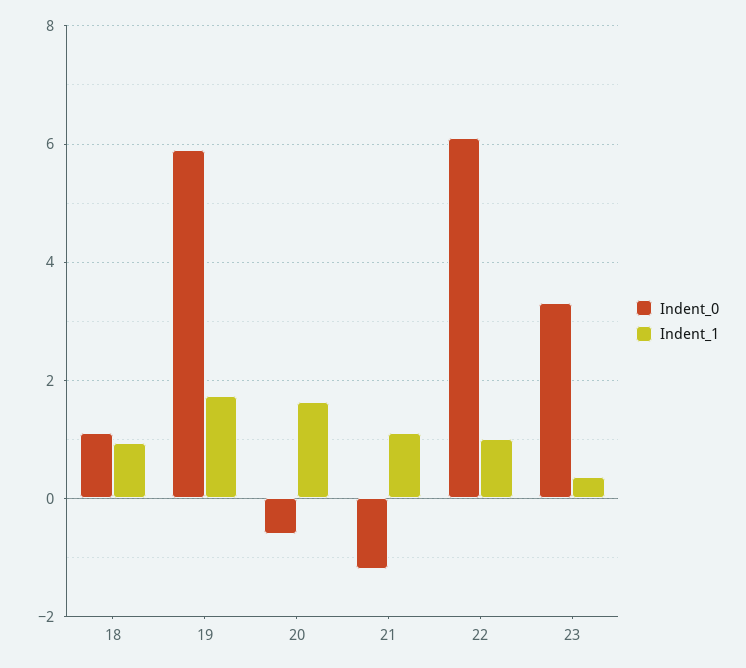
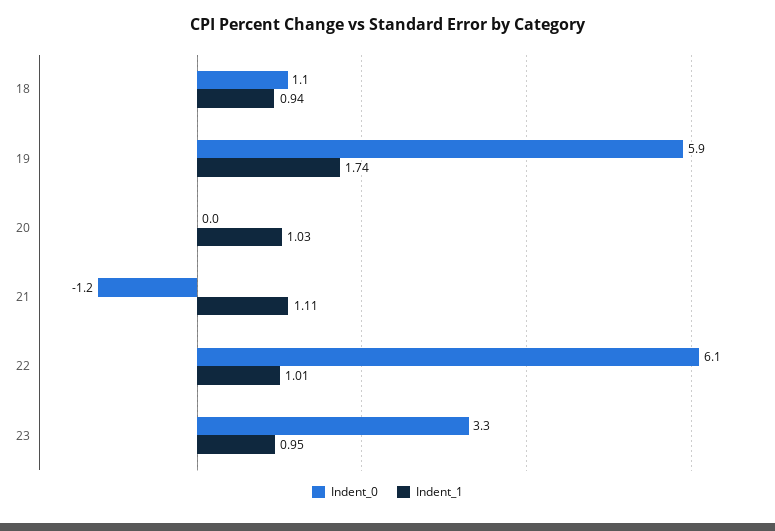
Indent_0, 20: -0.6 -> 0
Indent_1, 20: 1.6 -> 1.03
Indent_1, 23: 0.4 -> 0.95

